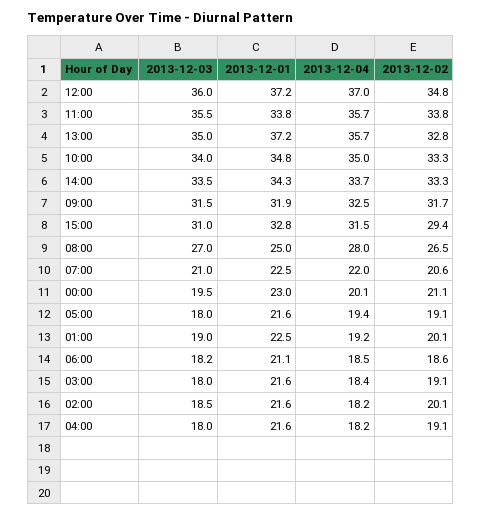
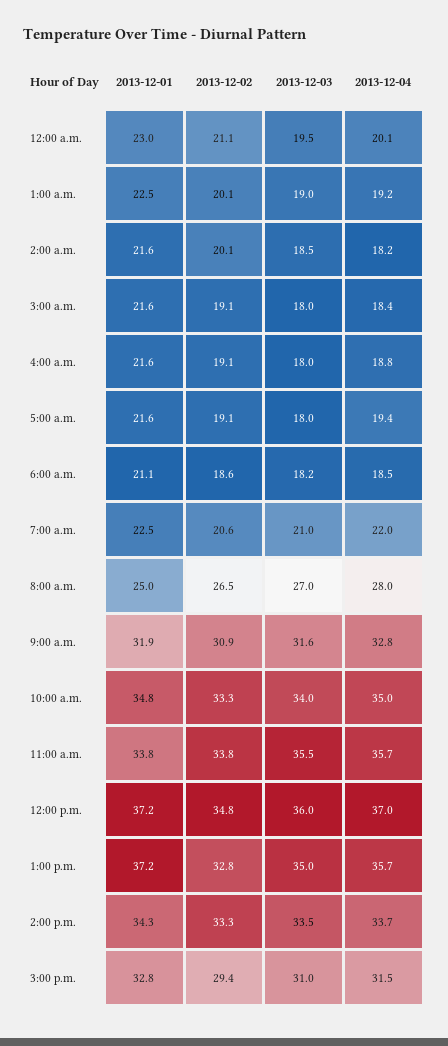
2013-12-03, 09:00: 31.5 -> 31.6
2013-12-04, 09:00: 32.5 -> 32.8
2013-12-02, 09:00: 31.7 -> 30.9
2013-12-04, 04:00: 18.2 -> 18.8

